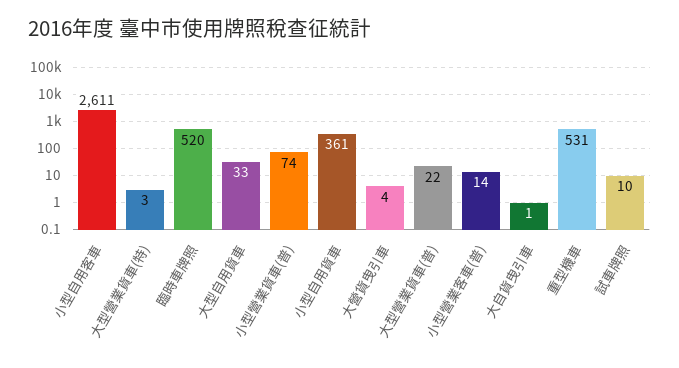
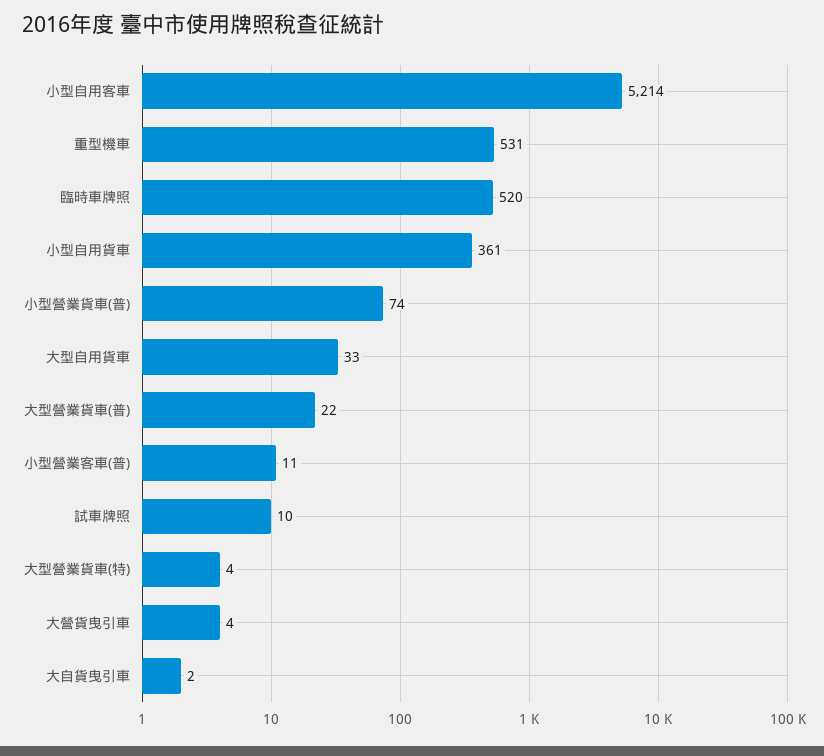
小型自用客車: 2611 -> 5214
大型營業貨車(特): 3 -> 4
小型營業客車(普): 14 -> 11
大自貨曳引車: 1 -> 2

